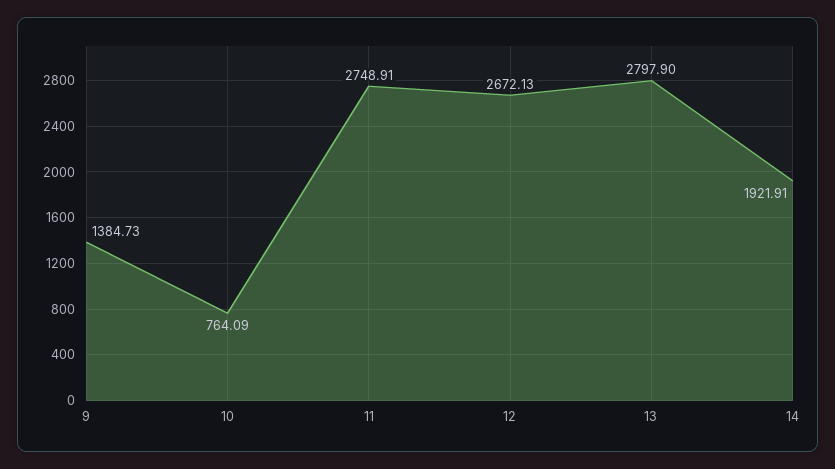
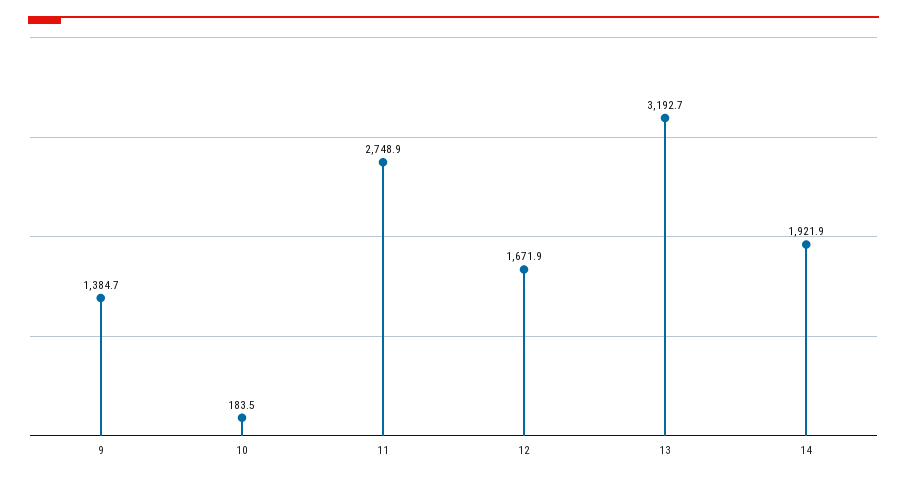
10: 764.09 -> 183.5
12: 2672.13 -> 1671.9
13: 2797.9 -> 3192.7

